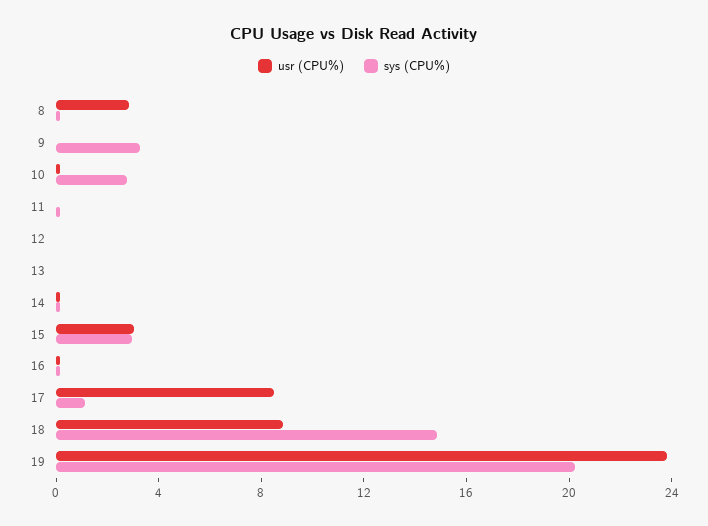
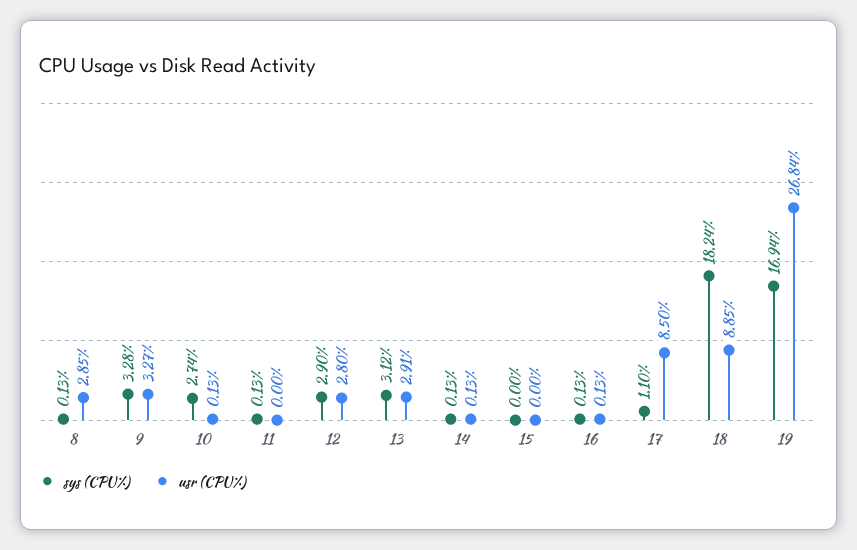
usr (CPU%), 9: 0 -> 3.27
usr (CPU%), 12: 0 -> 2.8
sys (CPU%), 12: 0 -> 2.9
usr (CPU%), 13: 0 -> 2.91
sys (CPU%), 13: 0 -> 3.12
usr (CPU%), 15: 3 -> 0
sys (CPU%), 15: 3 -> 0
sys (CPU%), 18: 15 -> 18.24
usr (CPU%), 19: 24 -> 26.84
sys (CPU%), 19: 20 -> 16.94

